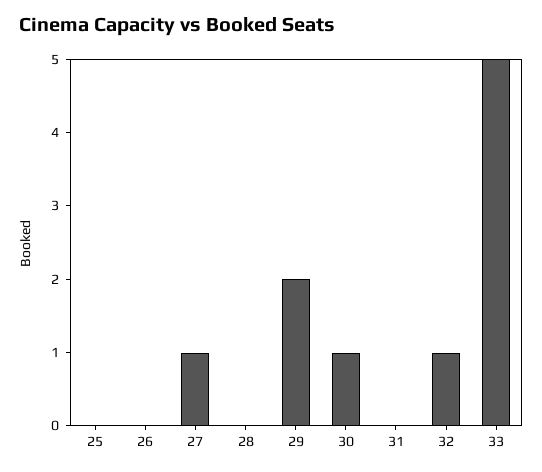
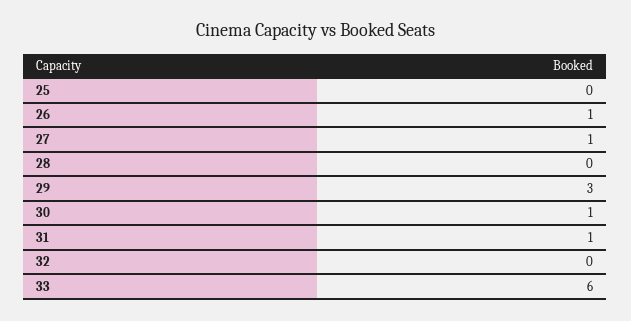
26: 0 -> 1
29: 2 -> 3
31: 0 -> 1
32: 1 -> 0
33: 5 -> 6

